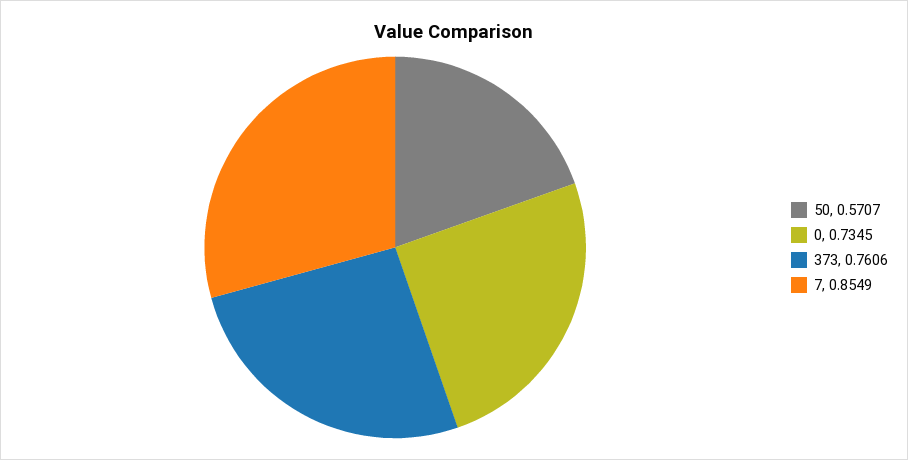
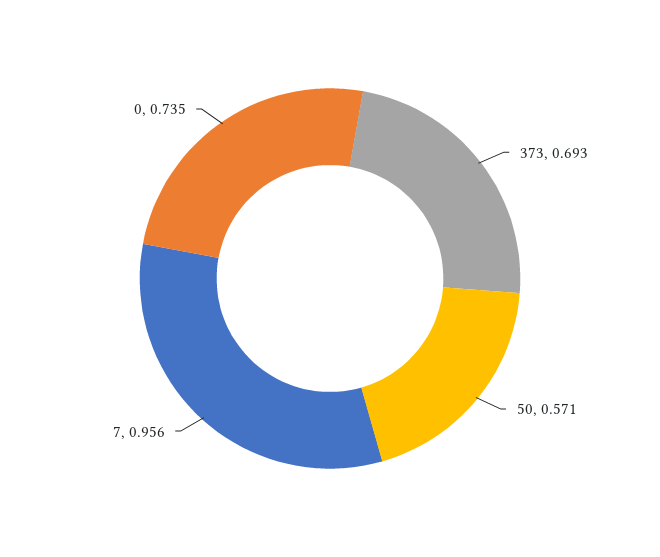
373: 0.7606 -> 0.693
7: 0.8549 -> 0.956

